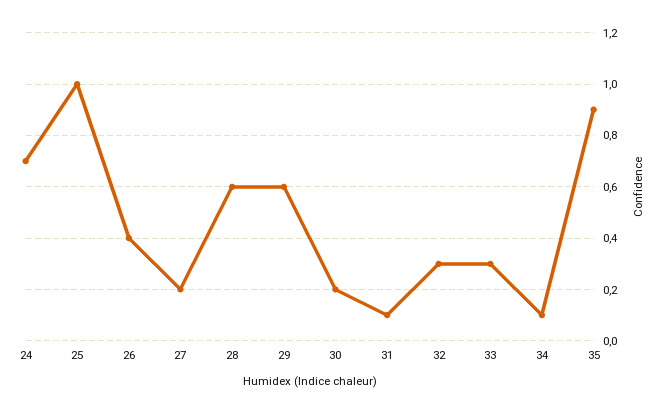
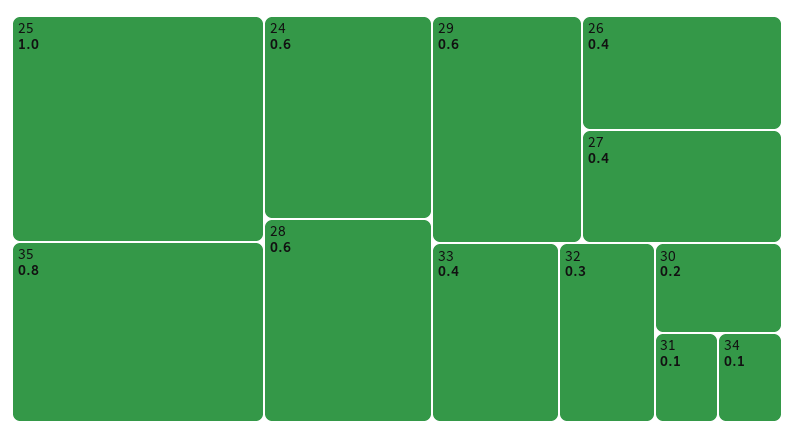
24: 0.7 -> 0.6
27: 0.2 -> 0.4
33: 0.3 -> 0.4
35: 0.9 -> 0.8

